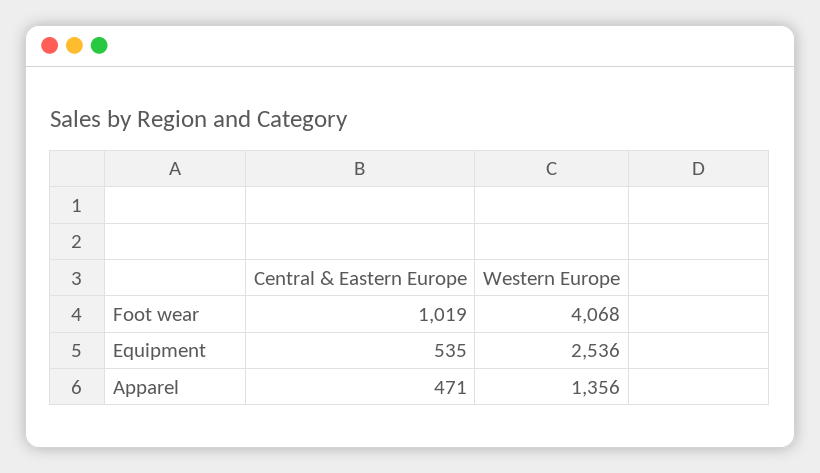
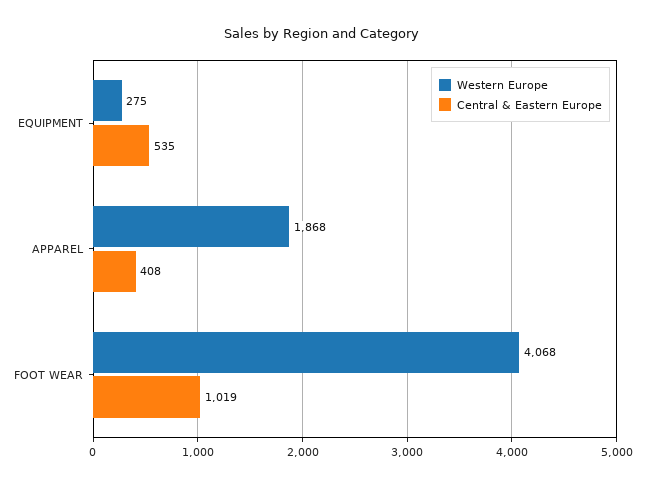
Western Europe, Equipment: 2536 -> 275
Central & Eastern Europe, Apparel: 471 -> 408
Western Europe, Apparel: 1356 -> 1868

